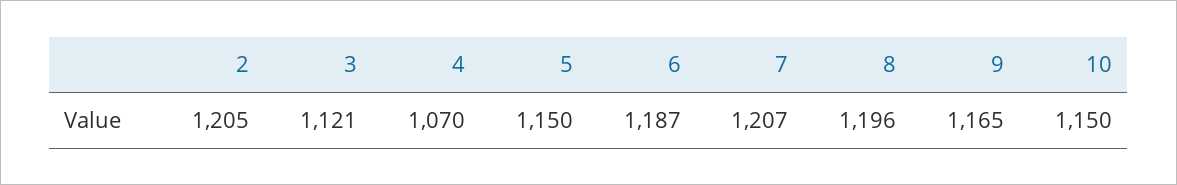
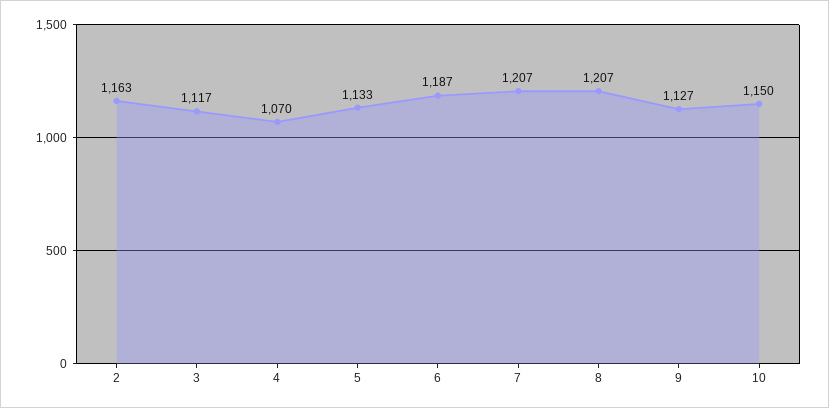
2: 1205 -> 1163
3: 1121 -> 1117
5: 1150 -> 1133
8: 1196 -> 1207
9: 1165 -> 1127

